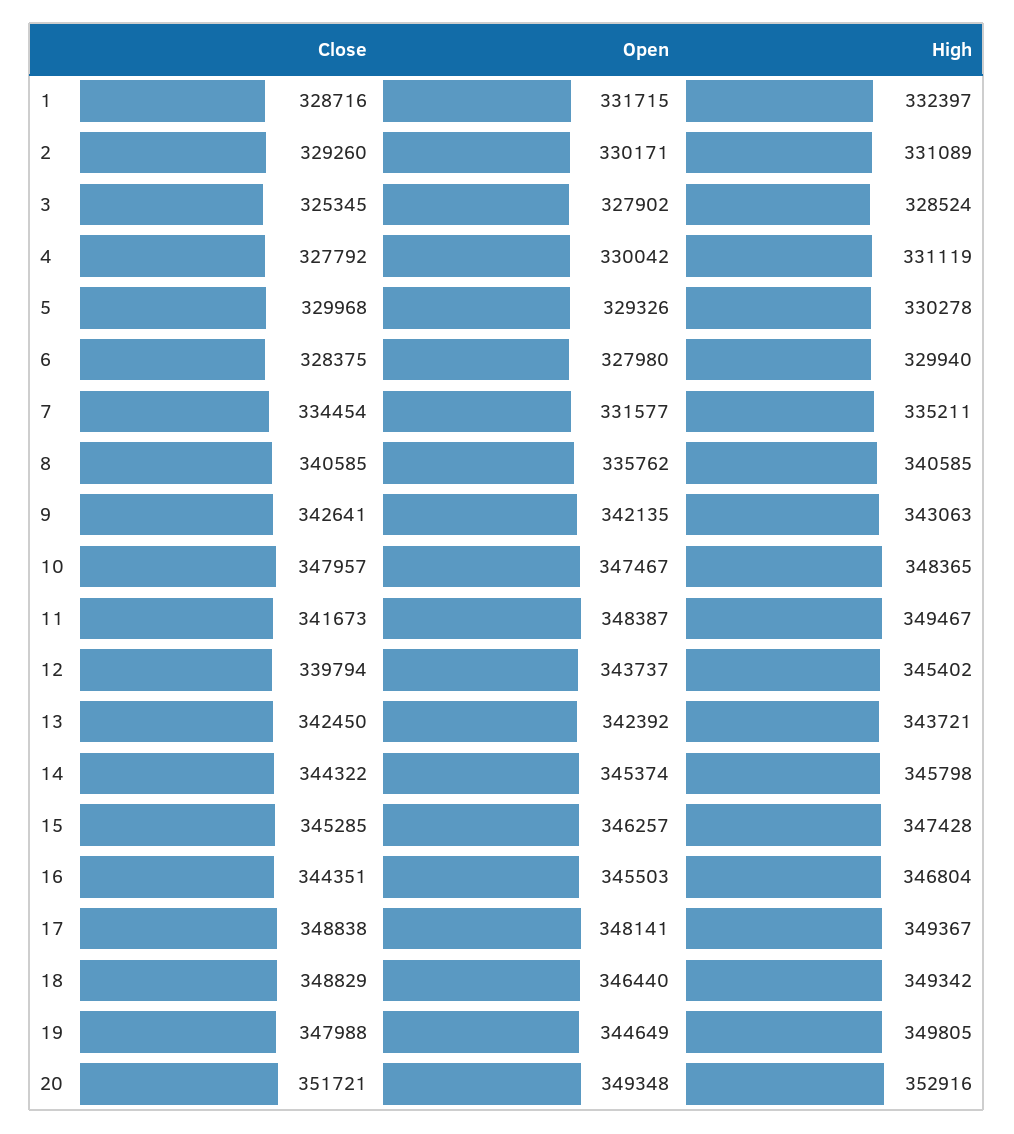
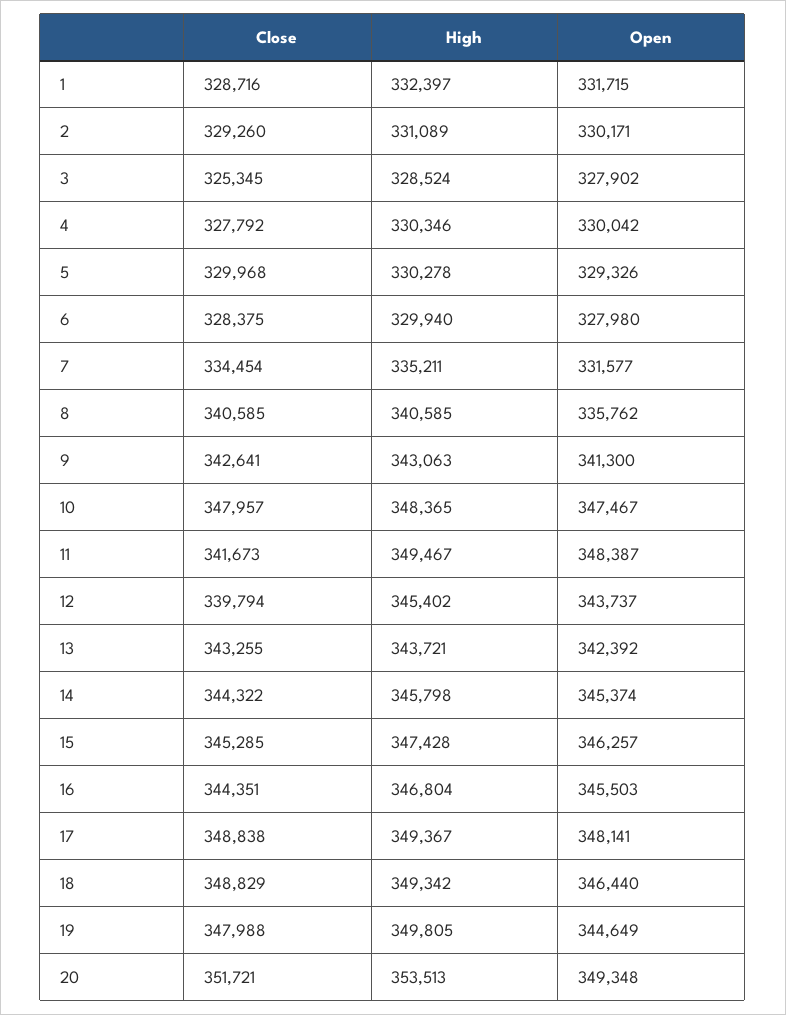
High, 4: 331119 -> 330346
Open, 9: 342135 -> 341300
Close, 13: 342450 -> 343255
High, 20: 352916 -> 353513

